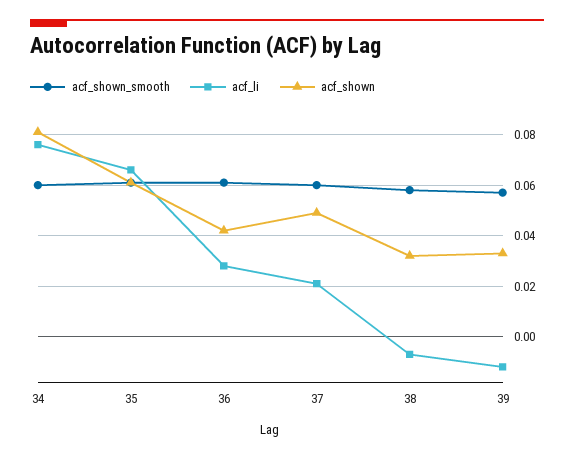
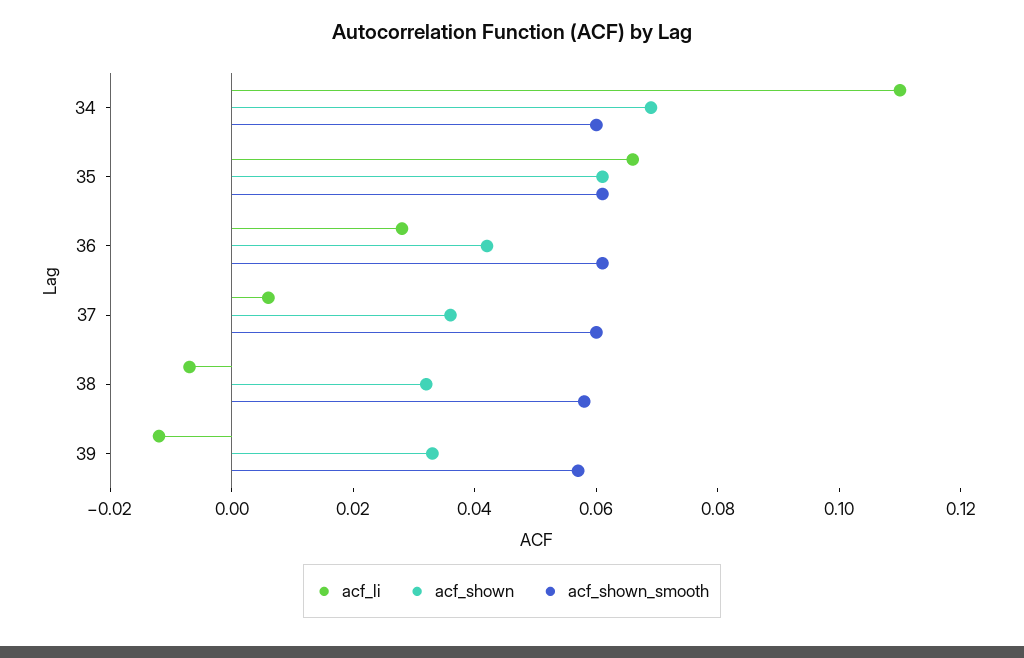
acf_li, 34: 0.075 -> 0.11
acf_shown, 34: 0.08 -> 0.07
acf_li, 37: 0.02 -> 0.005
acf_shown, 37: 0.05 -> 0.035

